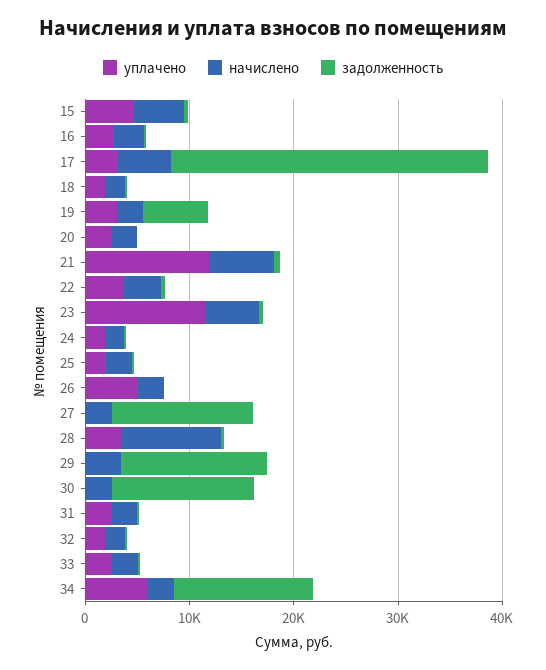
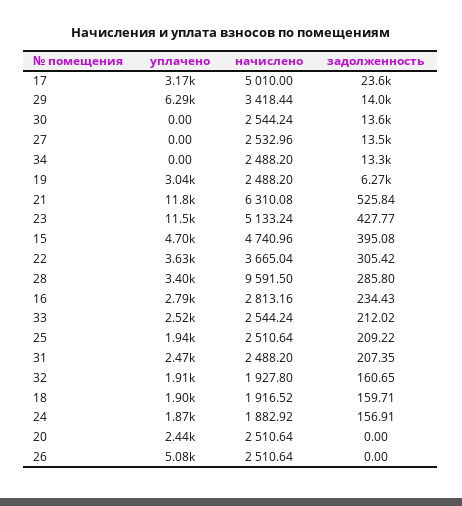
задолженность, 17: 30000 -> 23600
уплачено, 29: 0 -> 6290
уплачено, 34: 6000 -> 0

